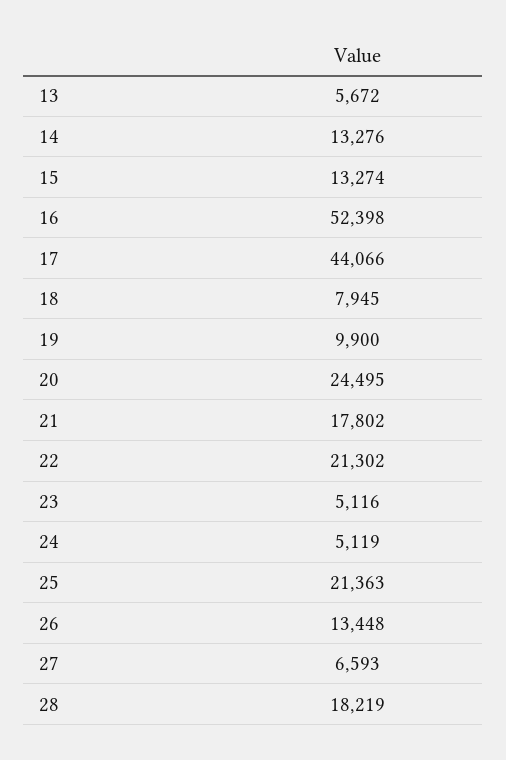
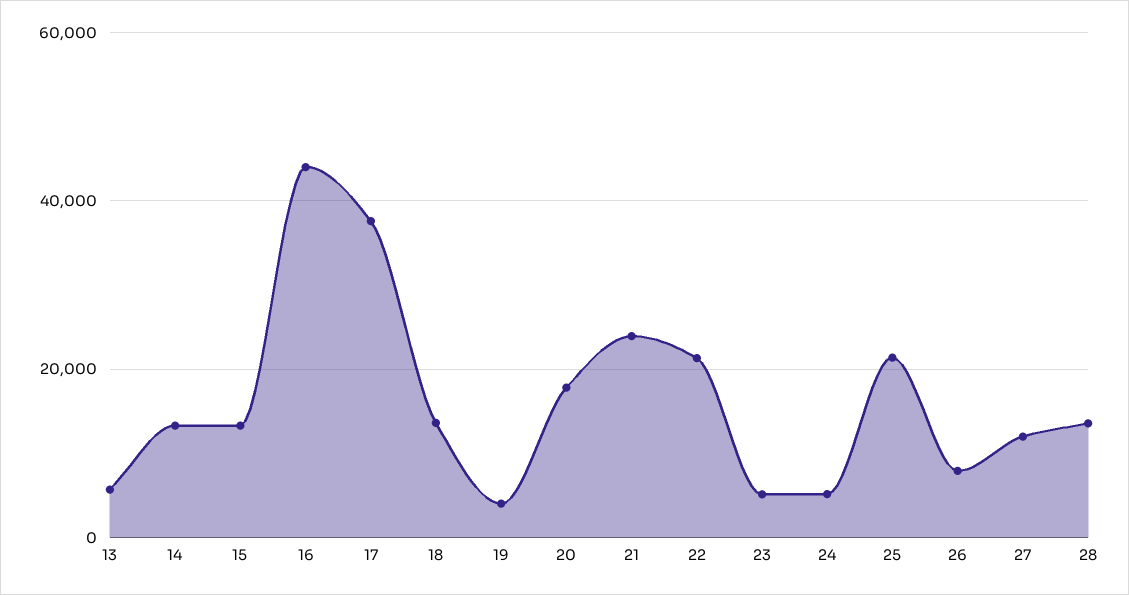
16: 52398 -> 44000
17: 44066 -> 38000
18: 7945 -> 14000
19: 9900 -> 4000
20: 24495 -> 18000
21: 17802 -> 24000
26: 13448 -> 8000
27: 6593 -> 12000
28: 18219 -> 14000

